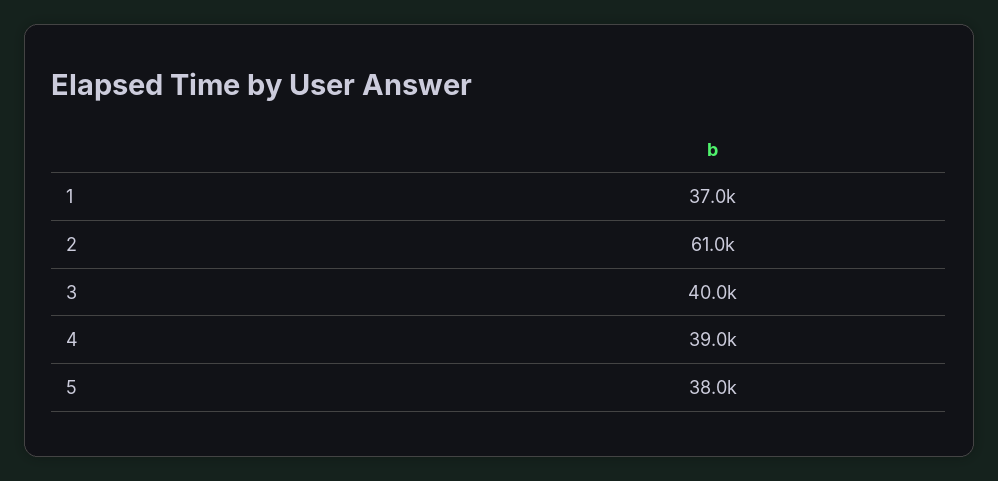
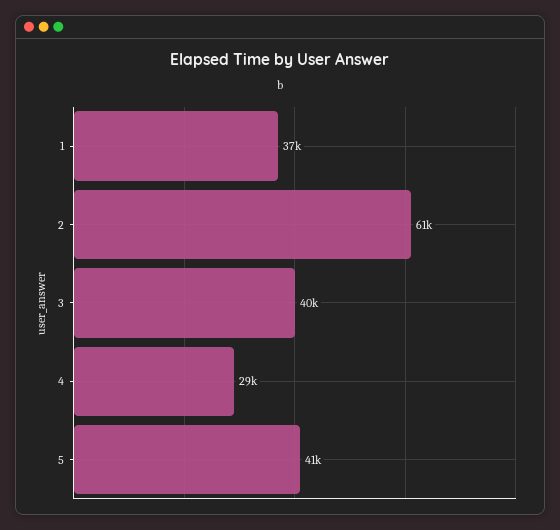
4: 39000 -> 29000
5: 38000 -> 41000

